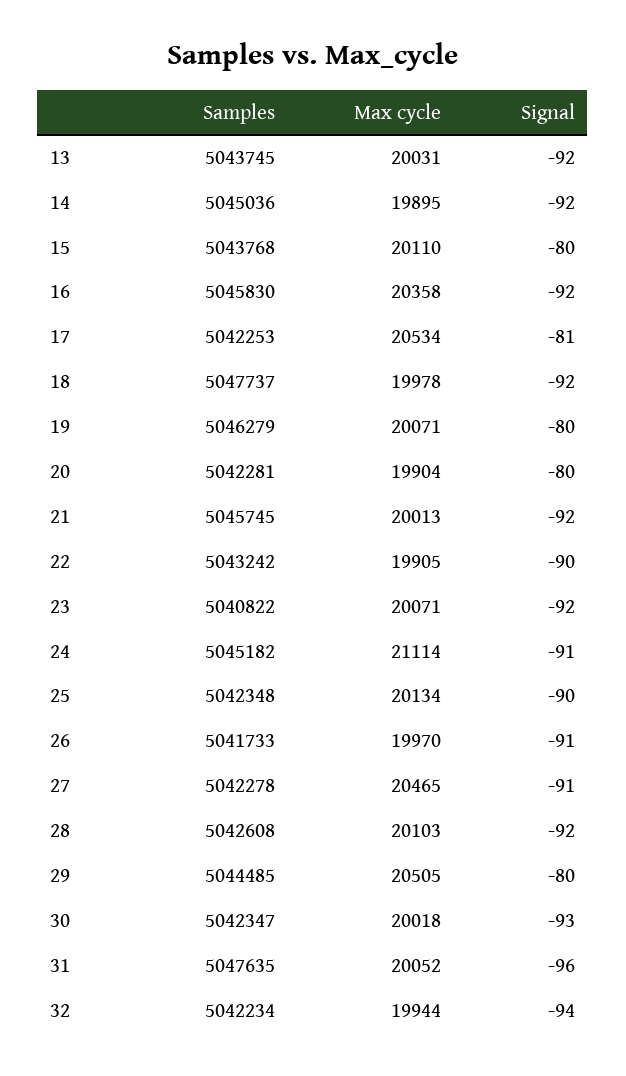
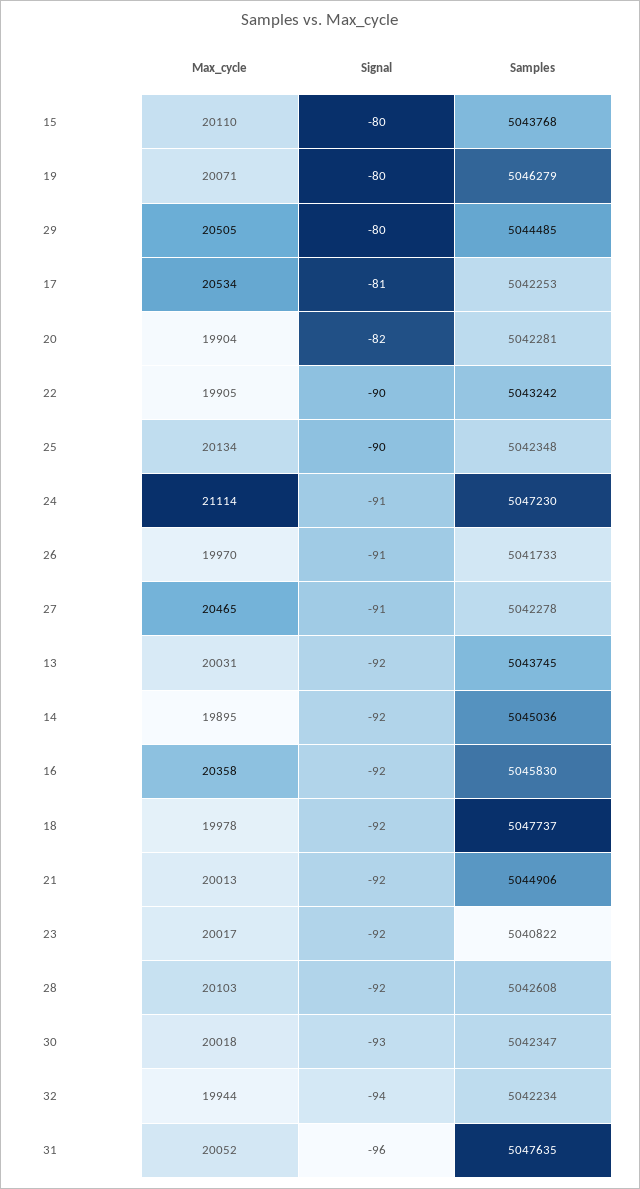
Signal, 20: -80 -> -82
Samples, 21: 5045745 -> 5044906
Max cycle, 23: 20071 -> 20017
Samples, 24: 5045182 -> 5047230

